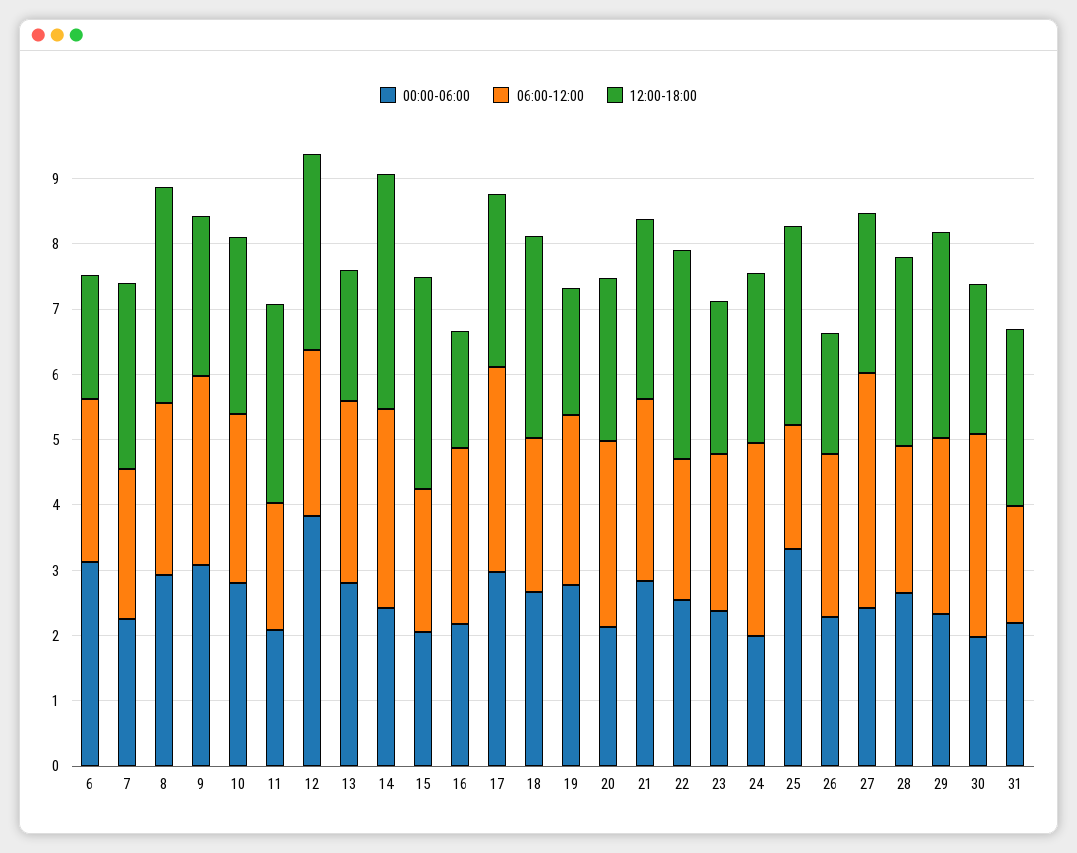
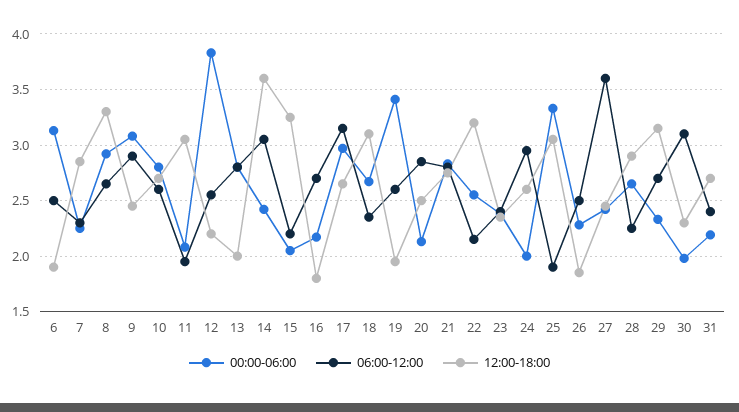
12:00-18:00, 12: 3 -> 2.2
00:00-06:00, 19: 2.8 -> 3.4
06:00-12:00, 31: 1.8 -> 2.4

